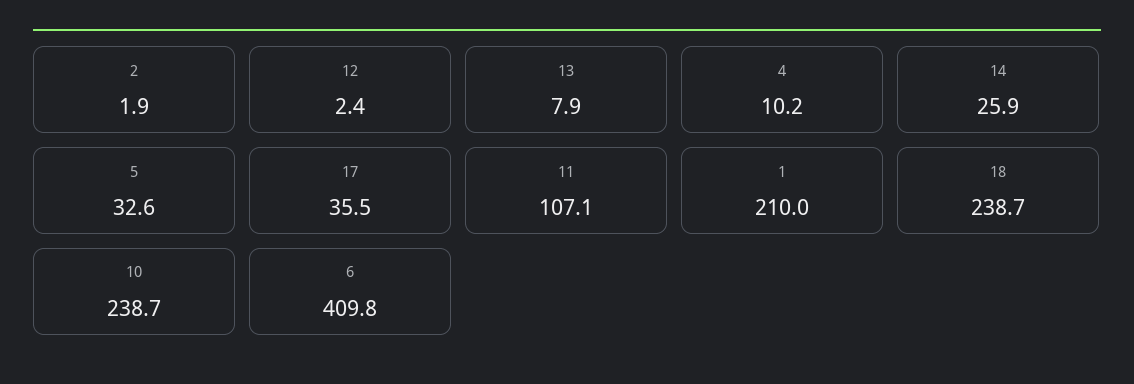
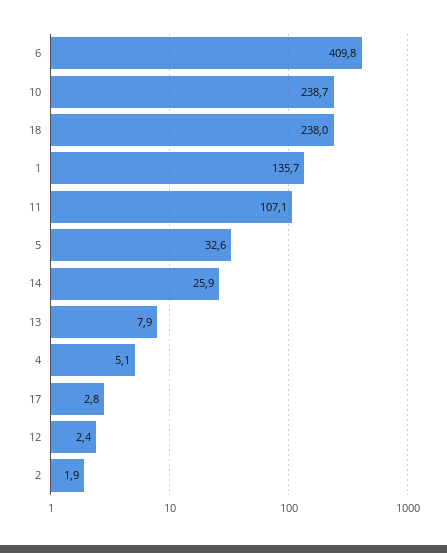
4: 10.2 -> 5.1
17: 35.5 -> 2.8
1: 210 -> 135.7
18: 238.7 -> 238

